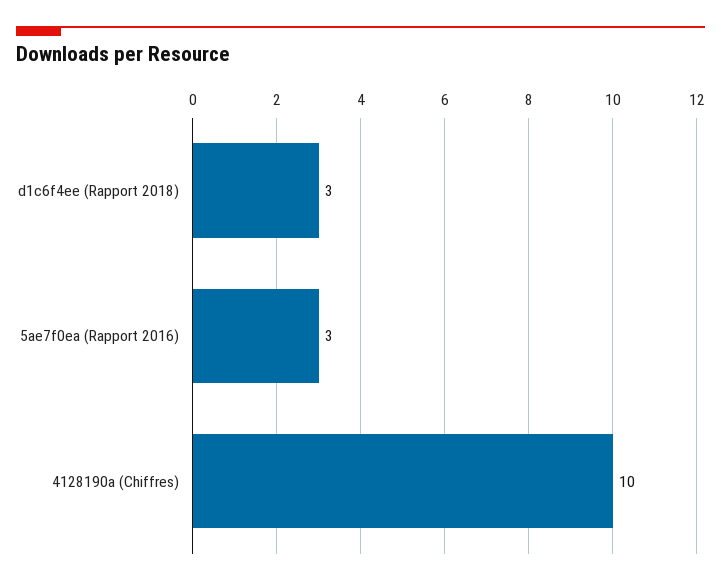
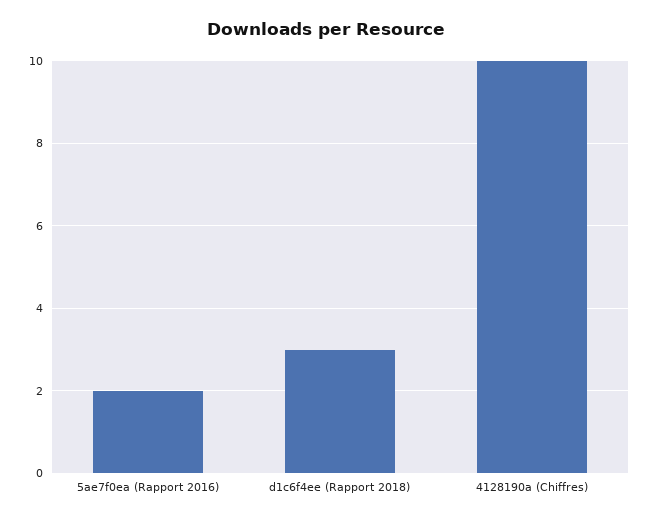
5ae7f0ea (Rapport 2016): 3 -> 2

